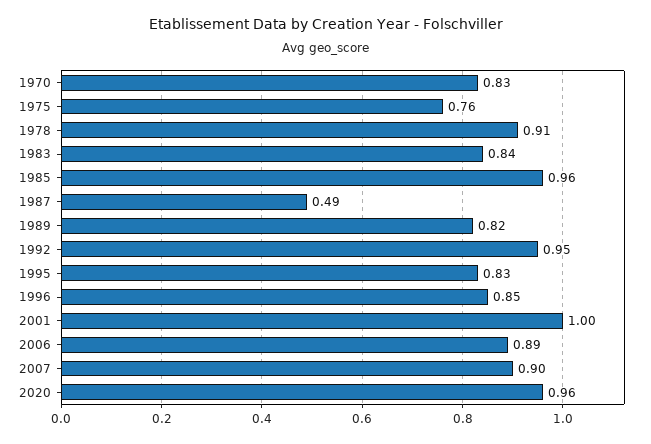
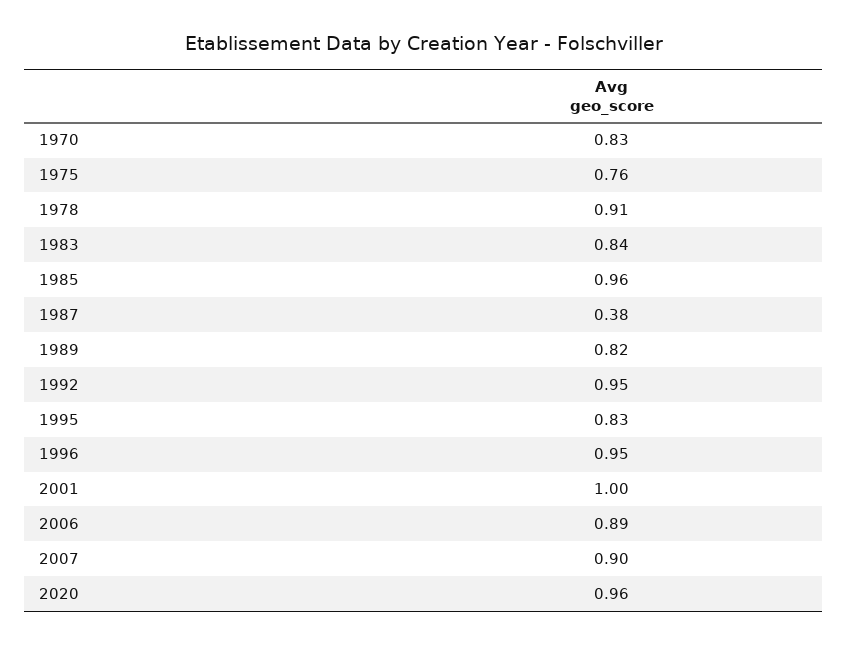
1987: 0.49 -> 0.38
1996: 0.85 -> 0.95

